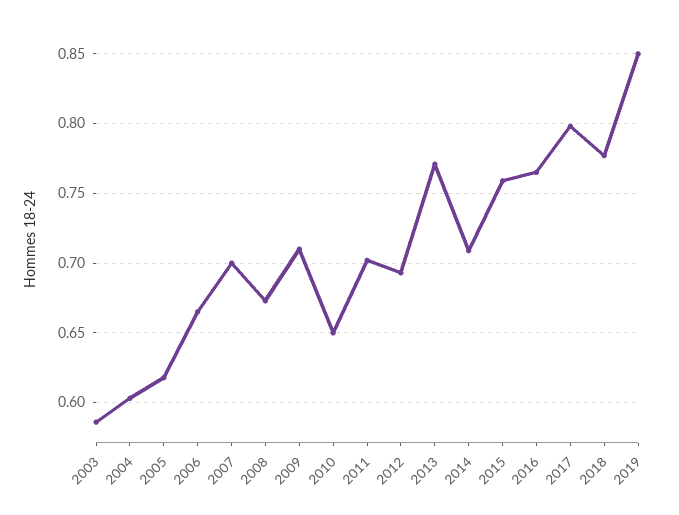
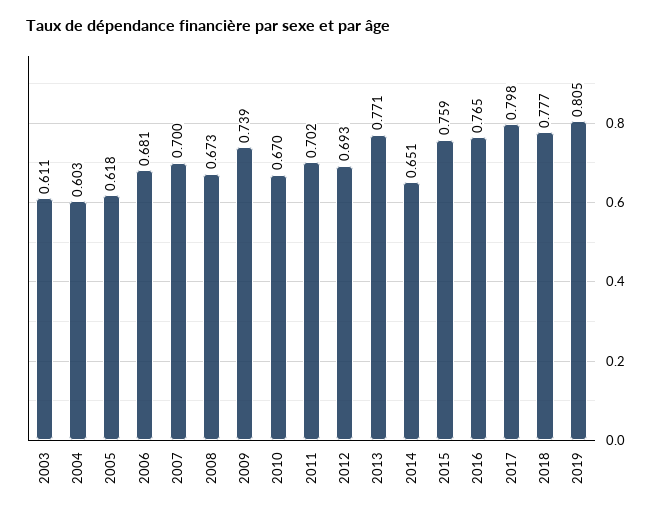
2003: 0.585 -> 0.611
2006: 0.665 -> 0.681
2009: 0.71 -> 0.739
2010: 0.65 -> 0.67
2014: 0.71 -> 0.651
2019: 0.85 -> 0.805

